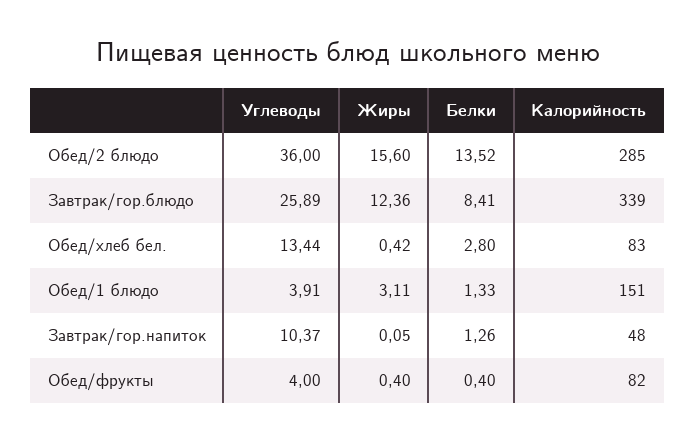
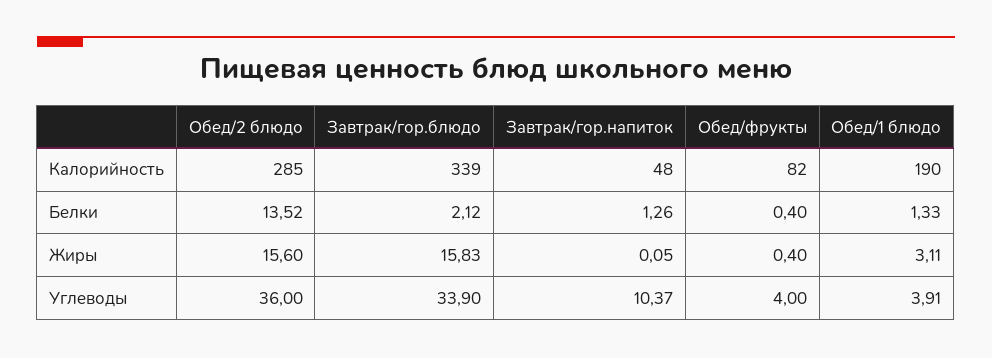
Углеводы, Завтрак/гор.блюдо: 25.89 -> 33.9
Жиры, Завтрак/гор.блюдо: 12.36 -> 15.83
Белки, Завтрак/гор.блюдо: 8.41 -> 2.12
Углеводы, Обед/хлеб бел.: 13.44 -> none
Жиры, Обед/хлеб бел.: 0.42 -> none
Белки, Обед/хлеб бел.: 2.8 -> none
Калорийность, Обед/хлеб бел.: 83 -> none
Калорийность, Обед/1 блюдо: 151 -> 190

